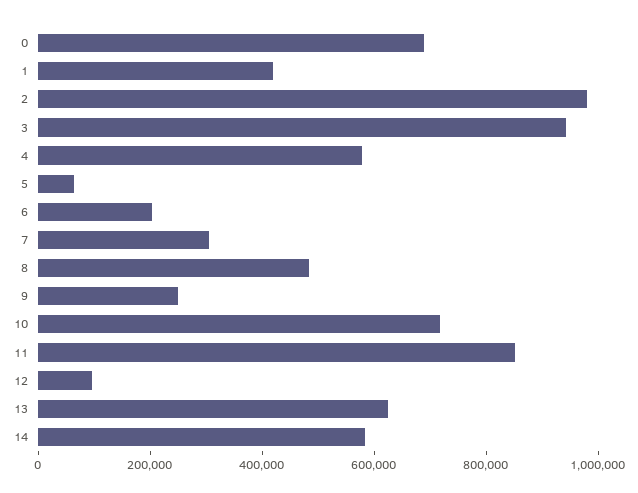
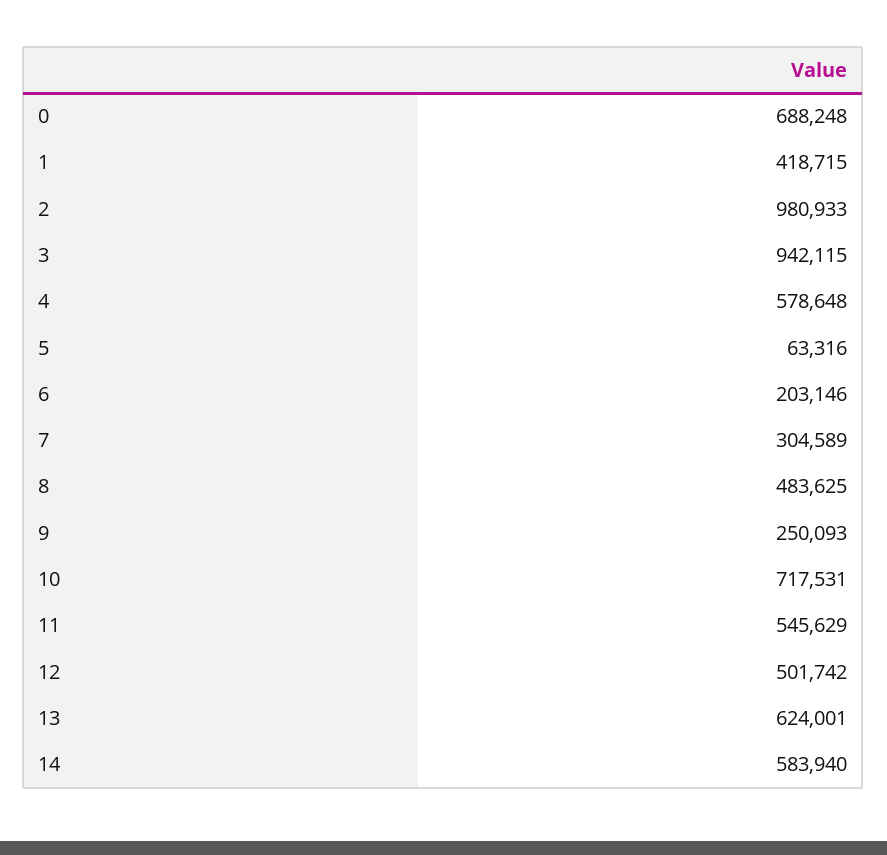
11: 850000 -> 545629
12: 100000 -> 501742

